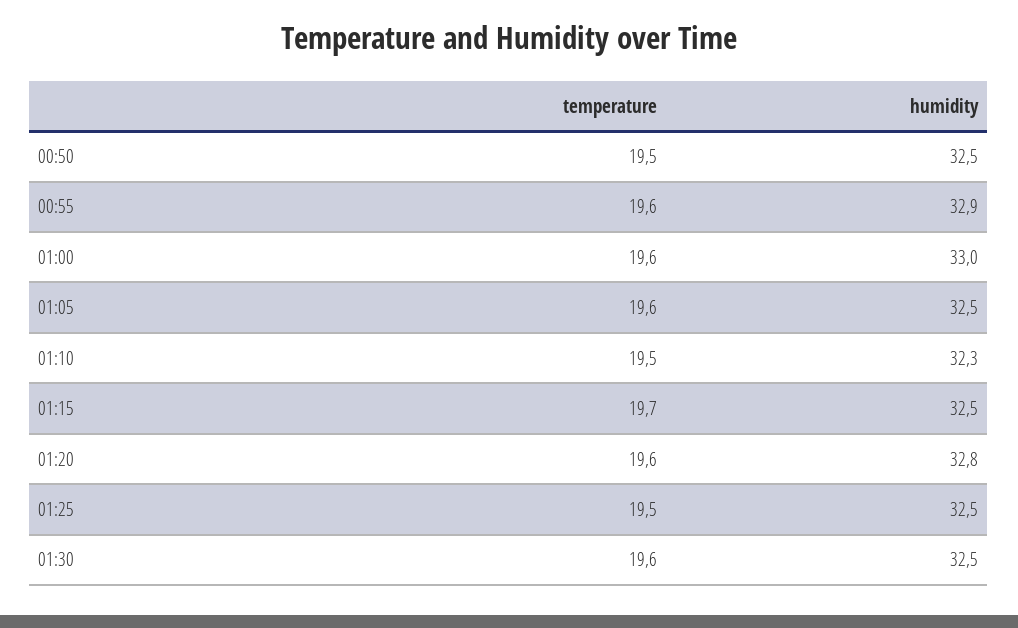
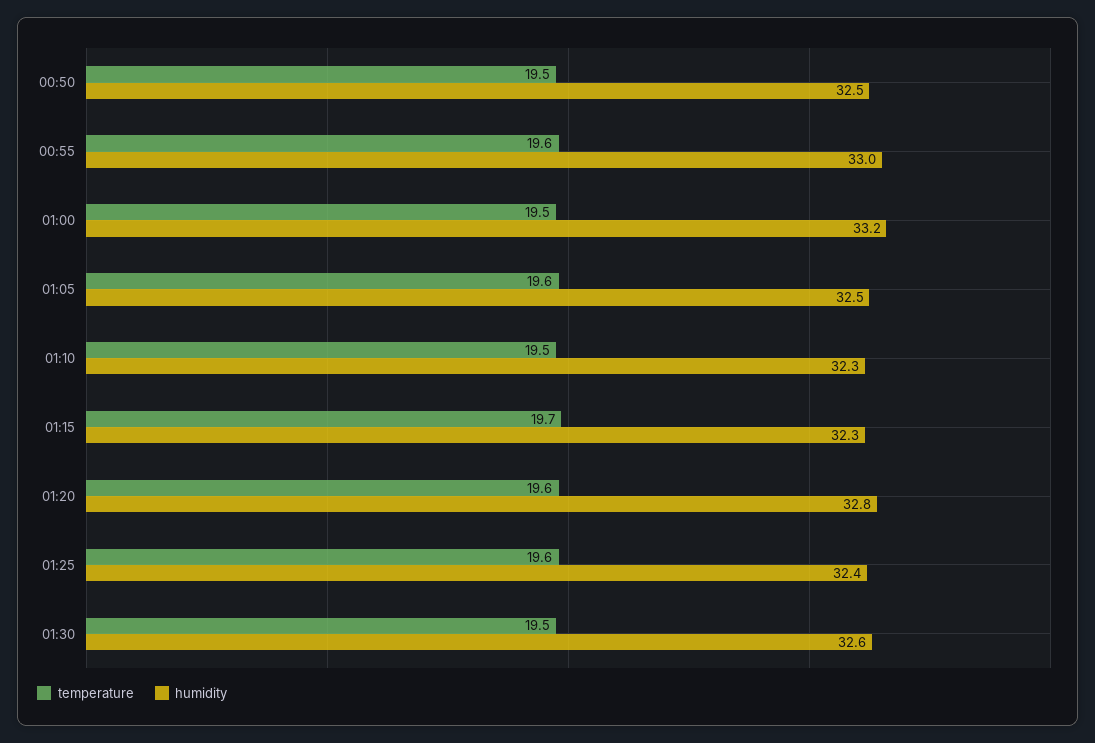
humidity, 00:55: 32.9 -> 33
temperature, 01:00: 19.6 -> 19.5
humidity, 01:00: 33 -> 33.2
humidity, 01:15: 32.5 -> 32.3
temperature, 01:25: 19.5 -> 19.6
humidity, 01:25: 32.5 -> 32.4
temperature, 01:30: 19.6 -> 19.5
humidity, 01:30: 32.5 -> 32.6

